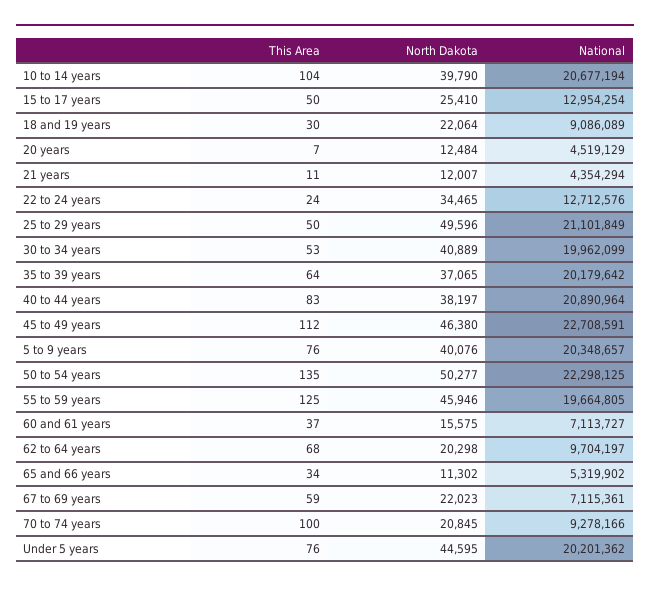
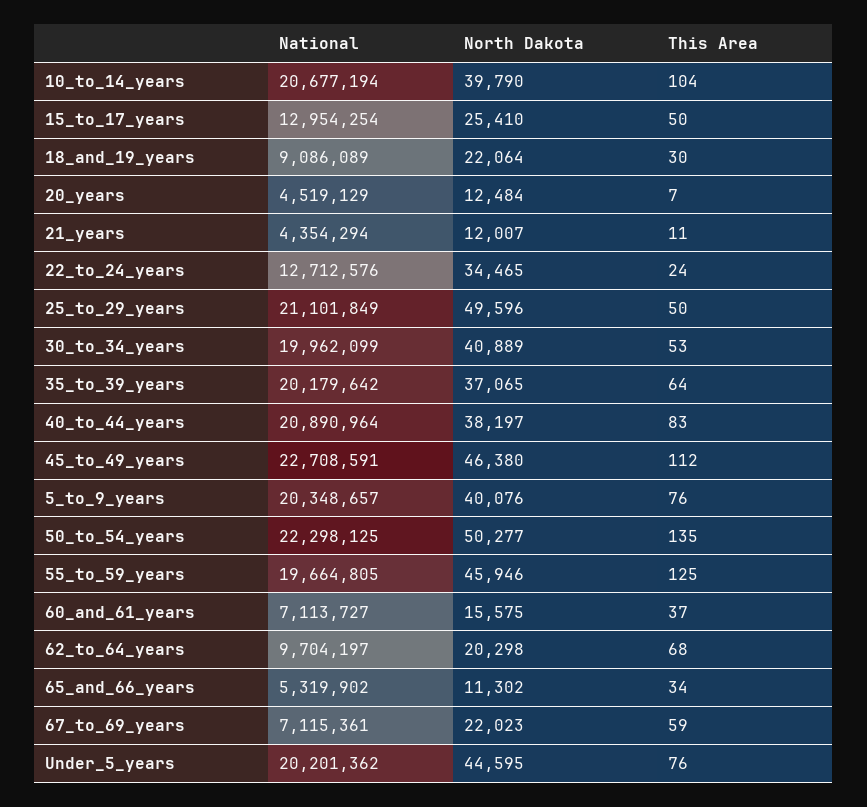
This Area, 70 to 74 years: 100 -> none
North Dakota, 70 to 74 years: 20845 -> none
National, 70 to 74 years: 9278166 -> none

